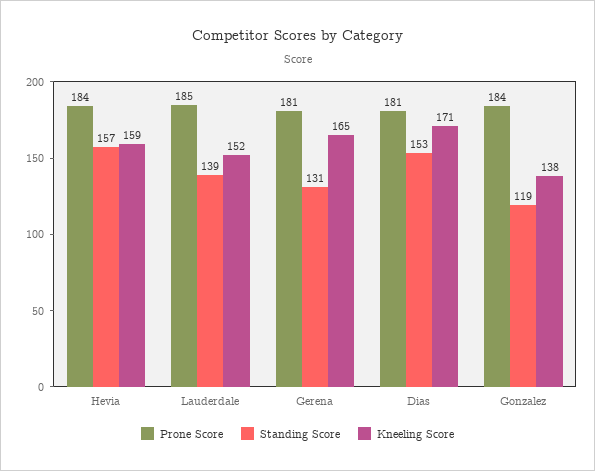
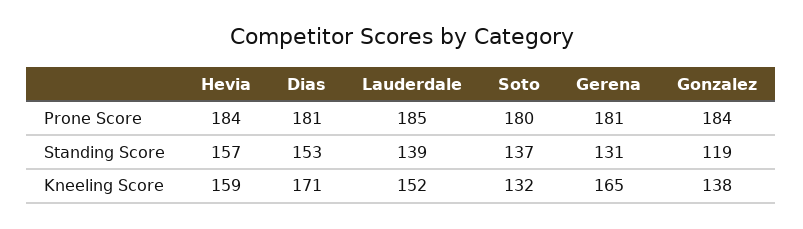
Prone Score, Soto: none -> 180
Standing Score, Soto: none -> 137
Kneeling Score, Soto: none -> 132

